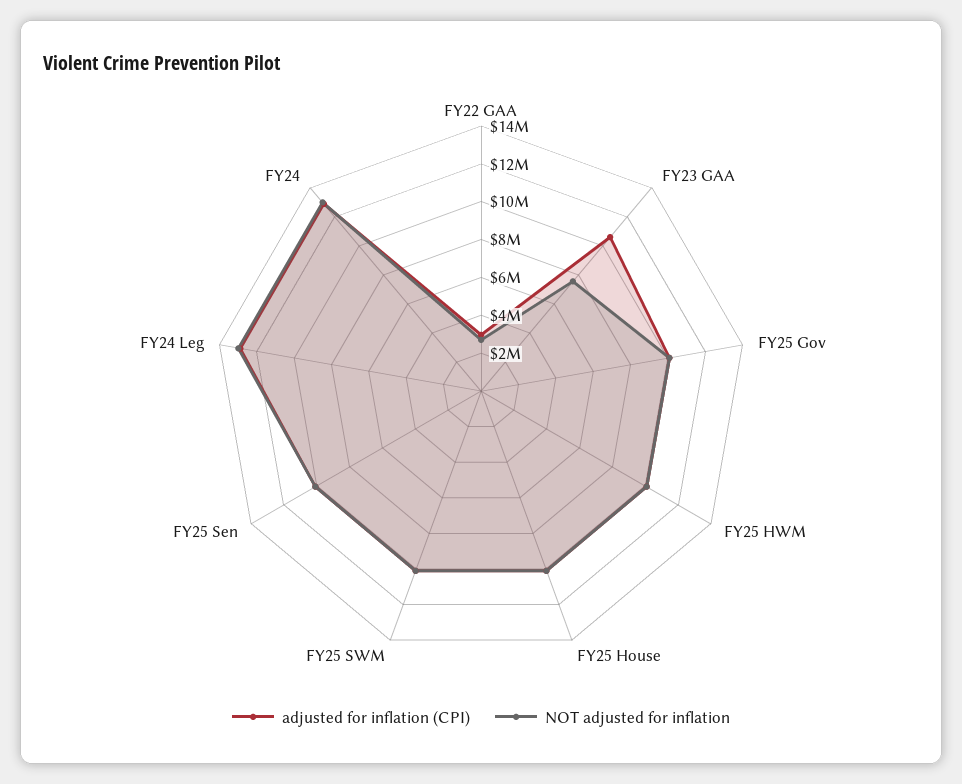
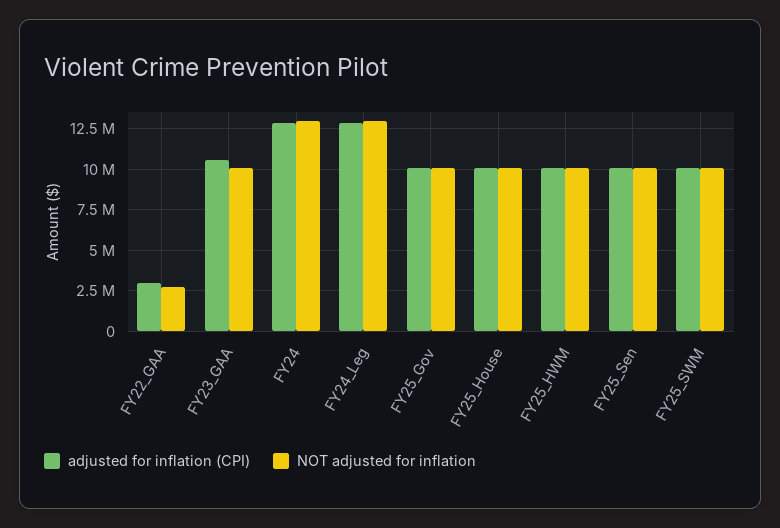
NOT adjusted for inflation, FY23 GAA: 7500000 -> 10000000

